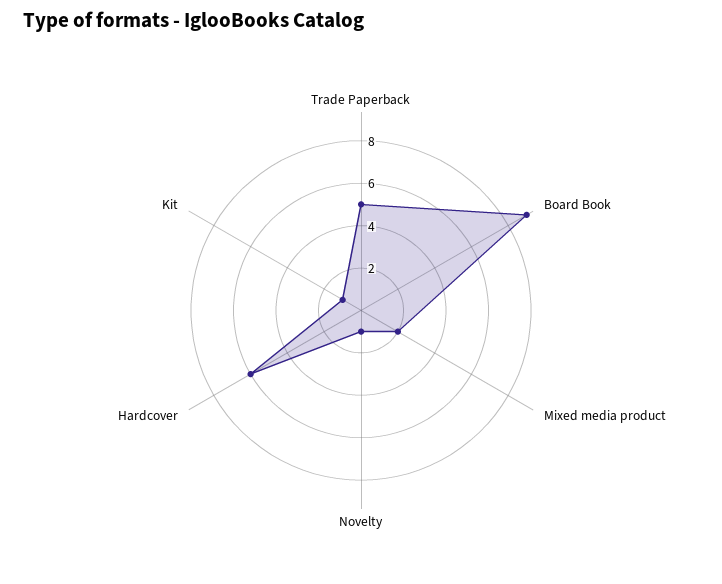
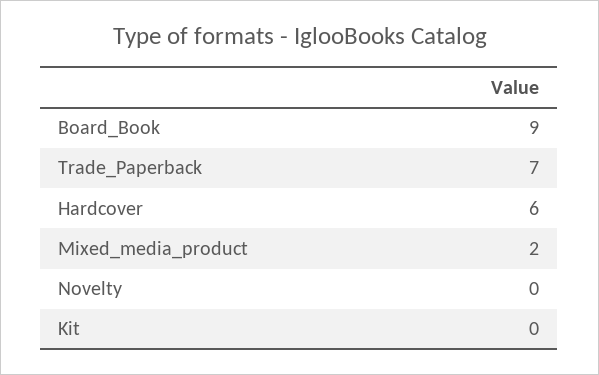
Trade Paperback: 5 -> 7
Novelty: 1 -> 0
Kit: 1 -> 0

